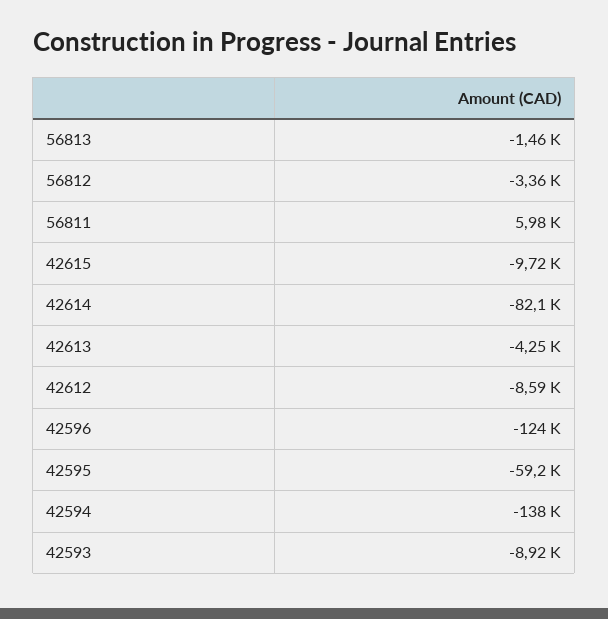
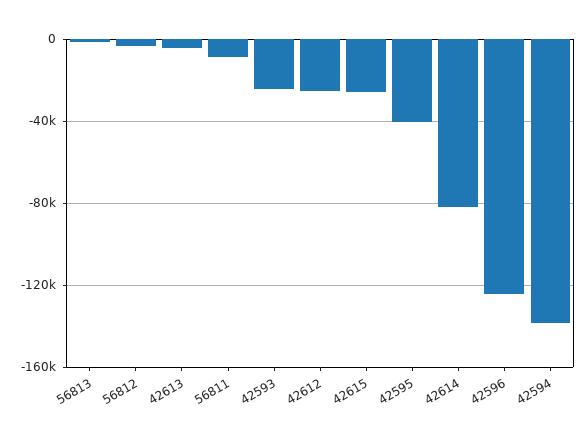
56811: 5980 -> -10000
42615: -9720 -> -25000
42612: -8590 -> -25000
42595: -59200 -> -40000
42593: -8920 -> -25000

